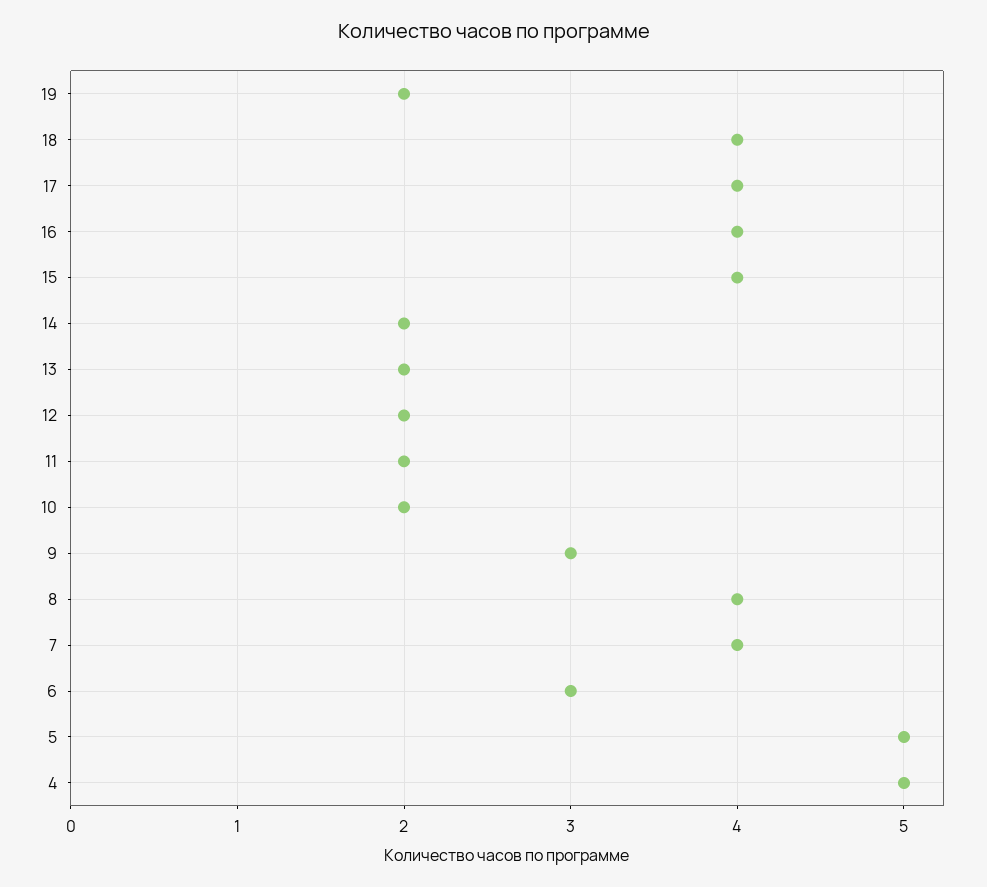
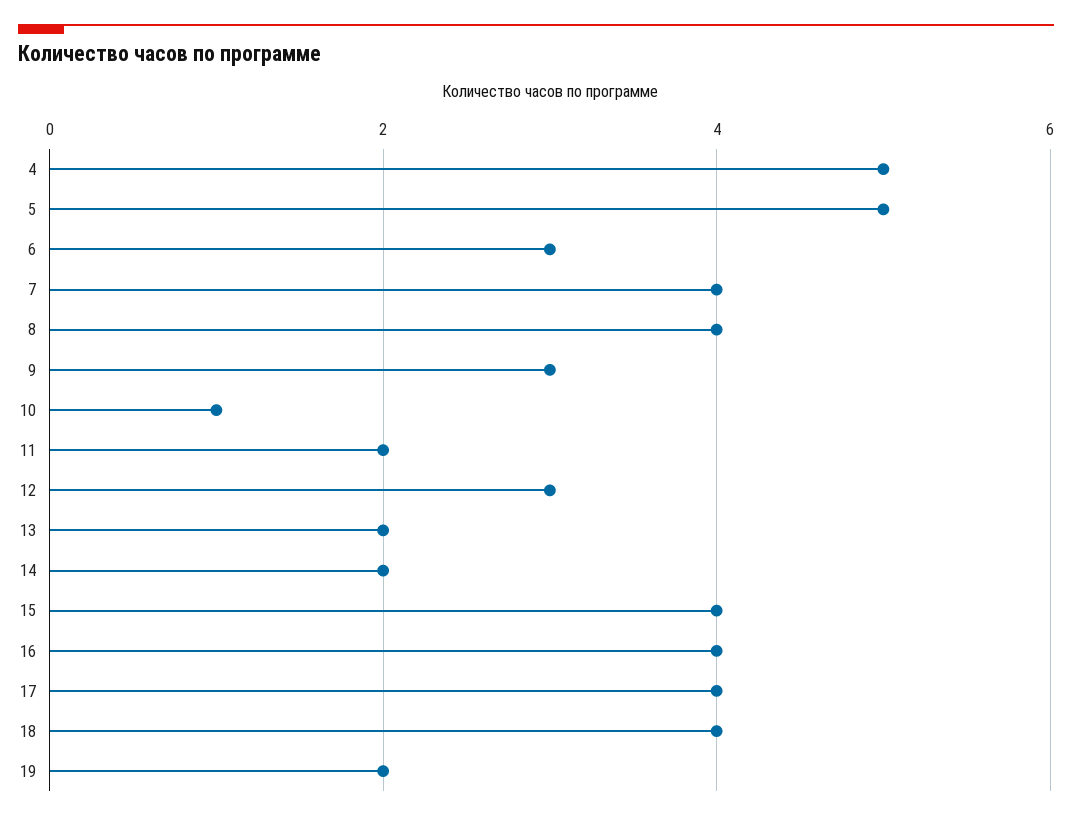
12: 2 -> 3
10: 2 -> 1

